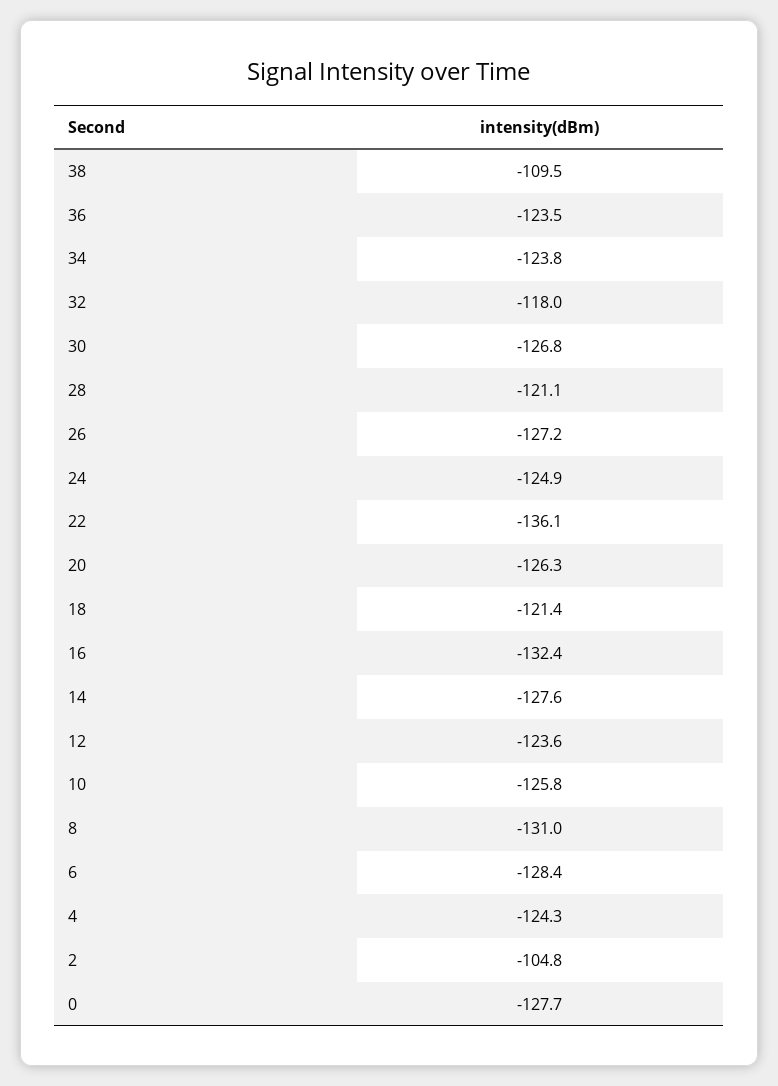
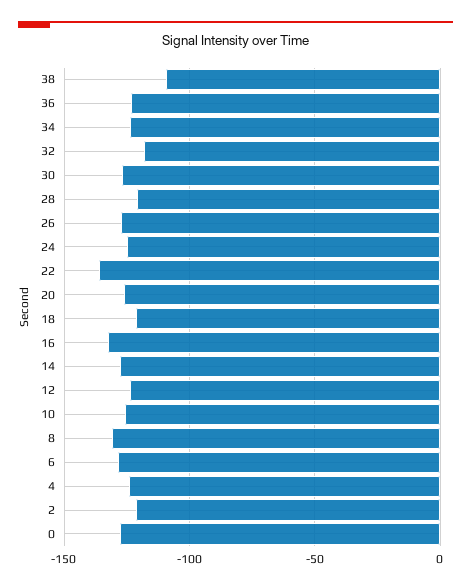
2: -104.8 -> -120

